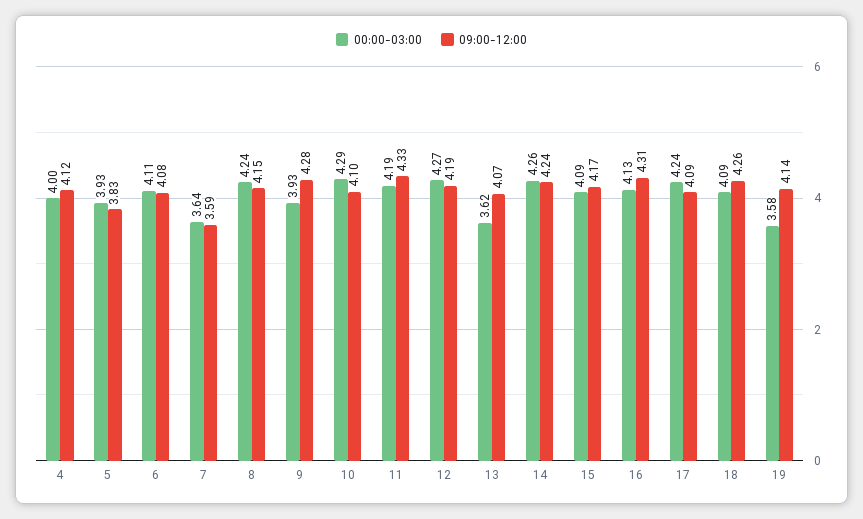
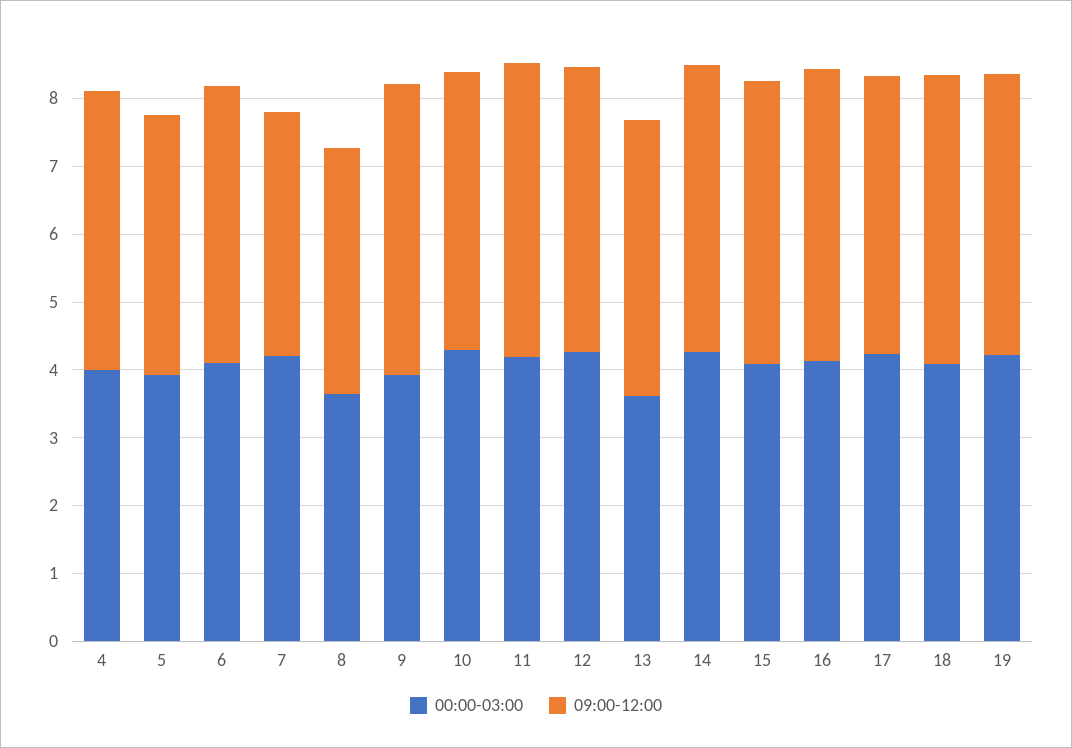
00:00-03:00, 7: 3.64 -> 4.2
00:00-03:00, 8: 4.24 -> 3.6
09:00-12:00, 8: 4.15 -> 3.6
00:00-03:00, 19: 3.58 -> 4.2

